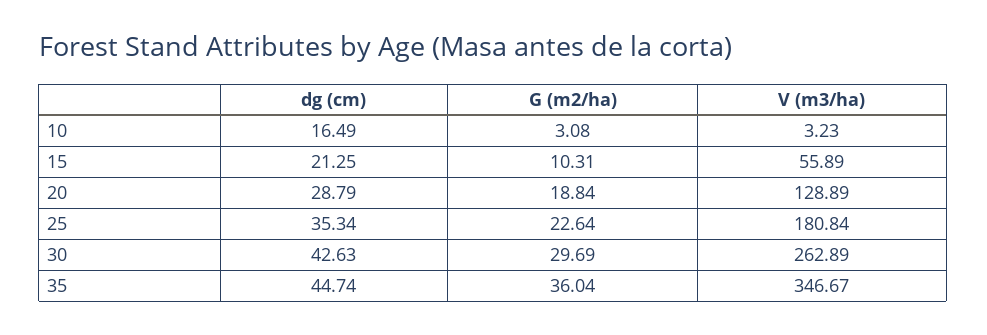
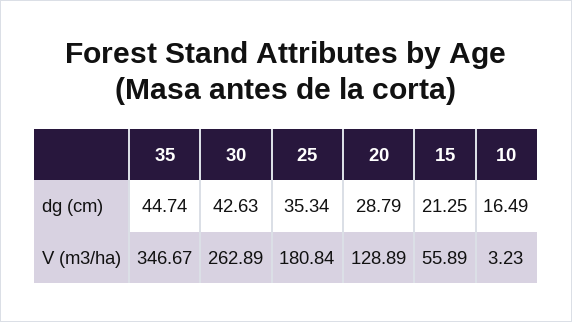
G (m2/ha), 10: 3.08 -> none
G (m2/ha), 15: 10.31 -> none
G (m2/ha), 20: 18.84 -> none
G (m2/ha), 25: 22.64 -> none
G (m2/ha), 30: 29.69 -> none
G (m2/ha), 35: 36.04 -> none

